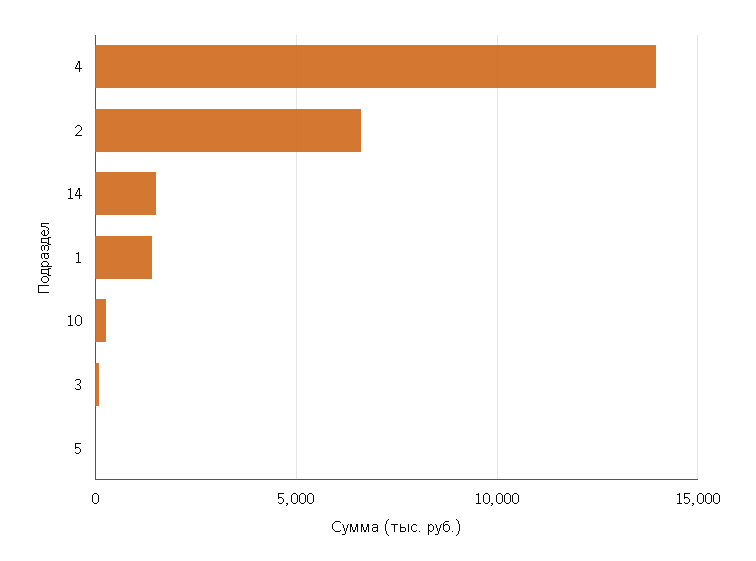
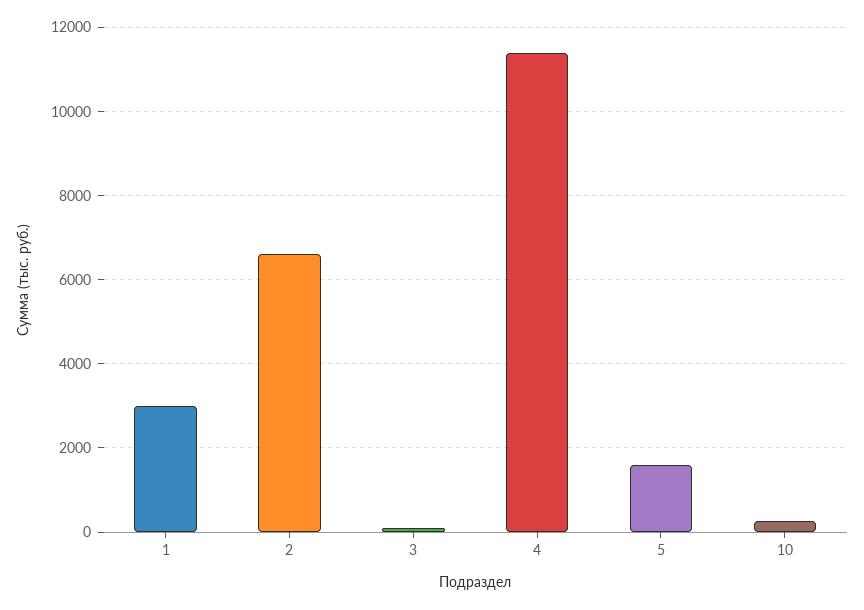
4: 14000 -> 11400
14: 1500 -> none
1: 1500 -> 3000
5: 0 -> 1600

